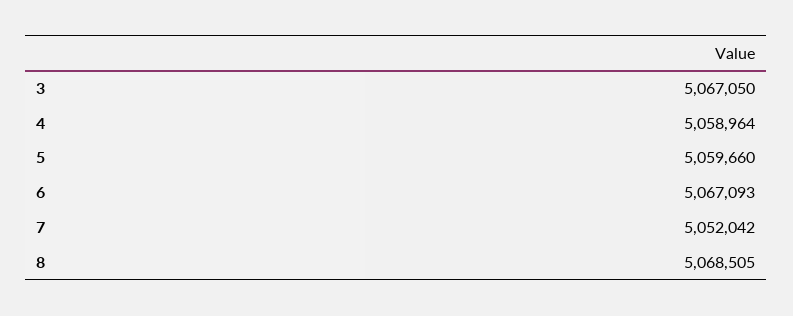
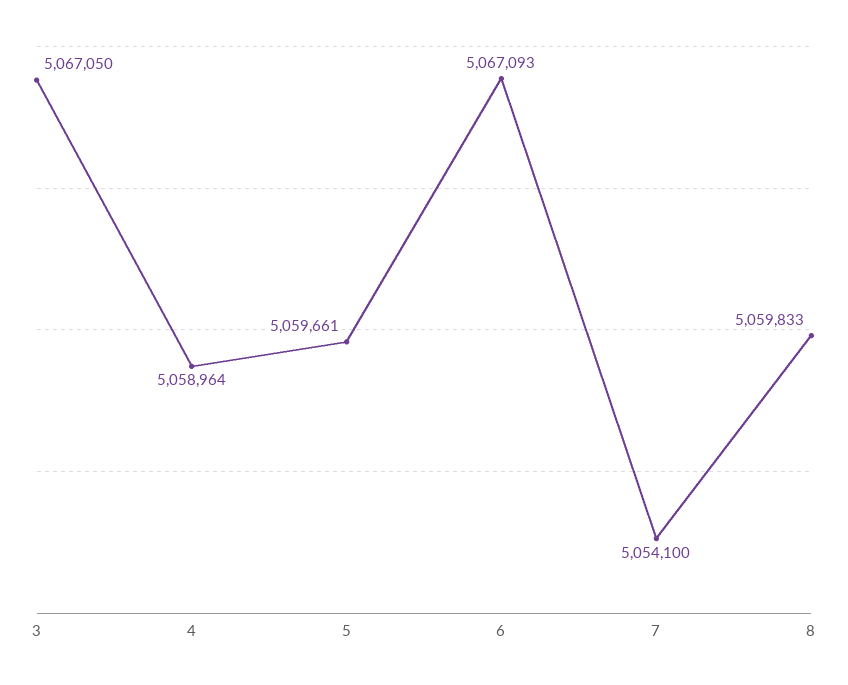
5: 5059660 -> 5059661
7: 5052042 -> 5054100
8: 5068505 -> 5059833

